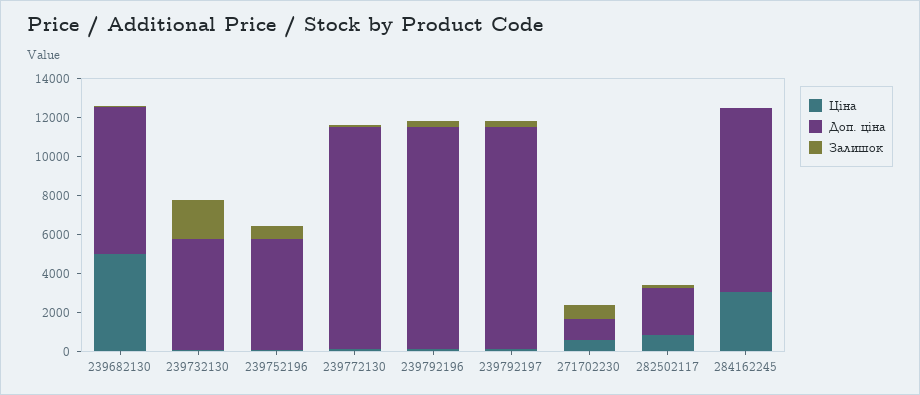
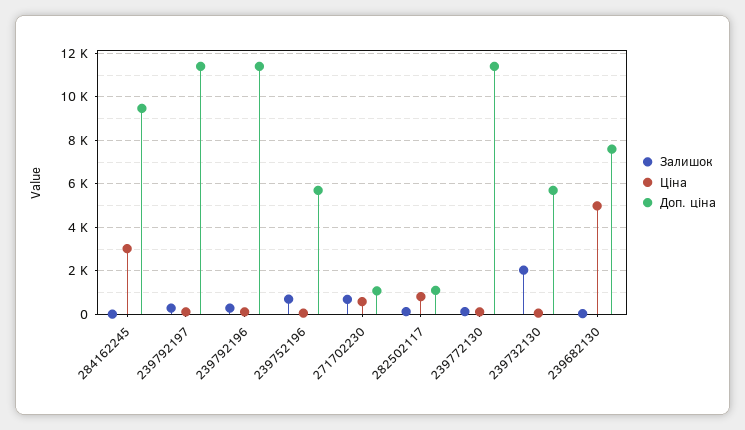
Доп. ціна, 282502117: 2500 -> 1000

